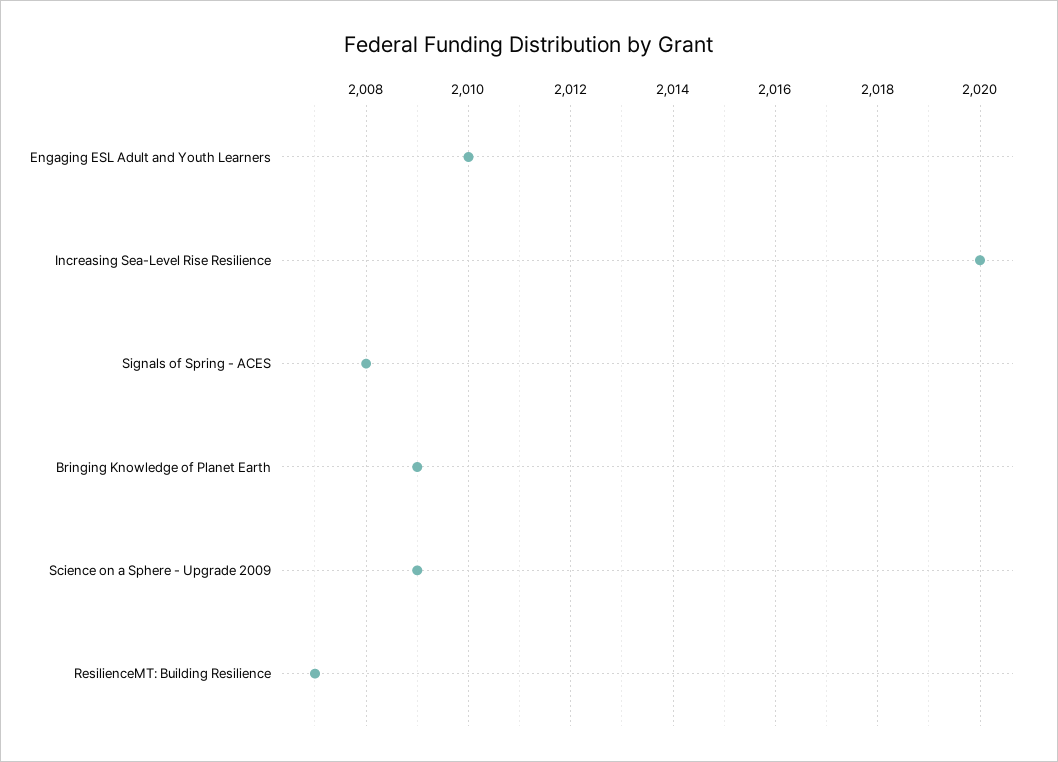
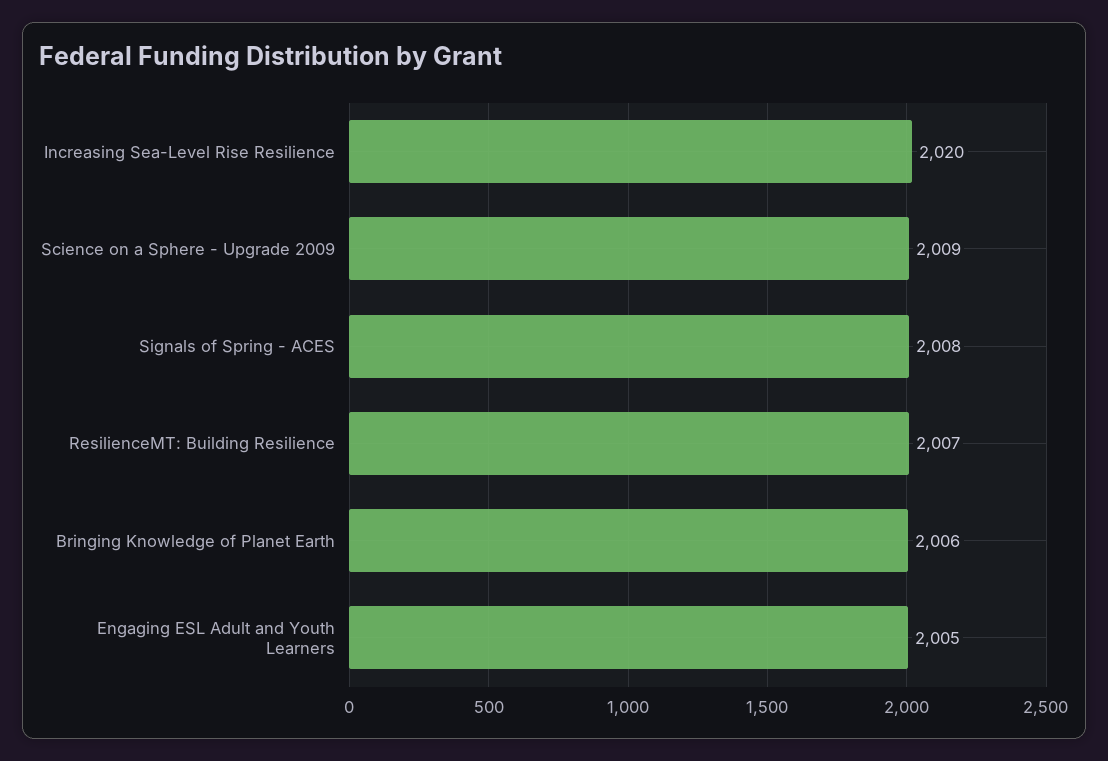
Engaging ESL Adult and Youth Learners: 2010 -> 2005
Bringing Knowledge of Planet Earth: 2009 -> 2006

